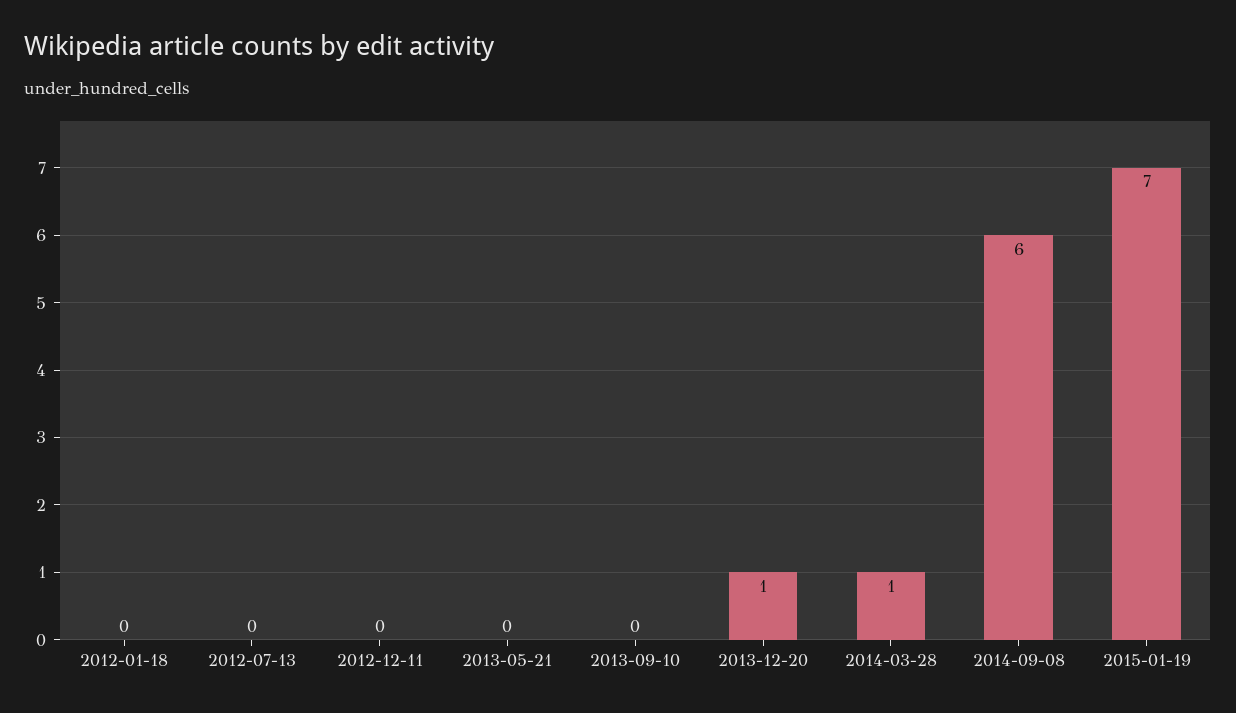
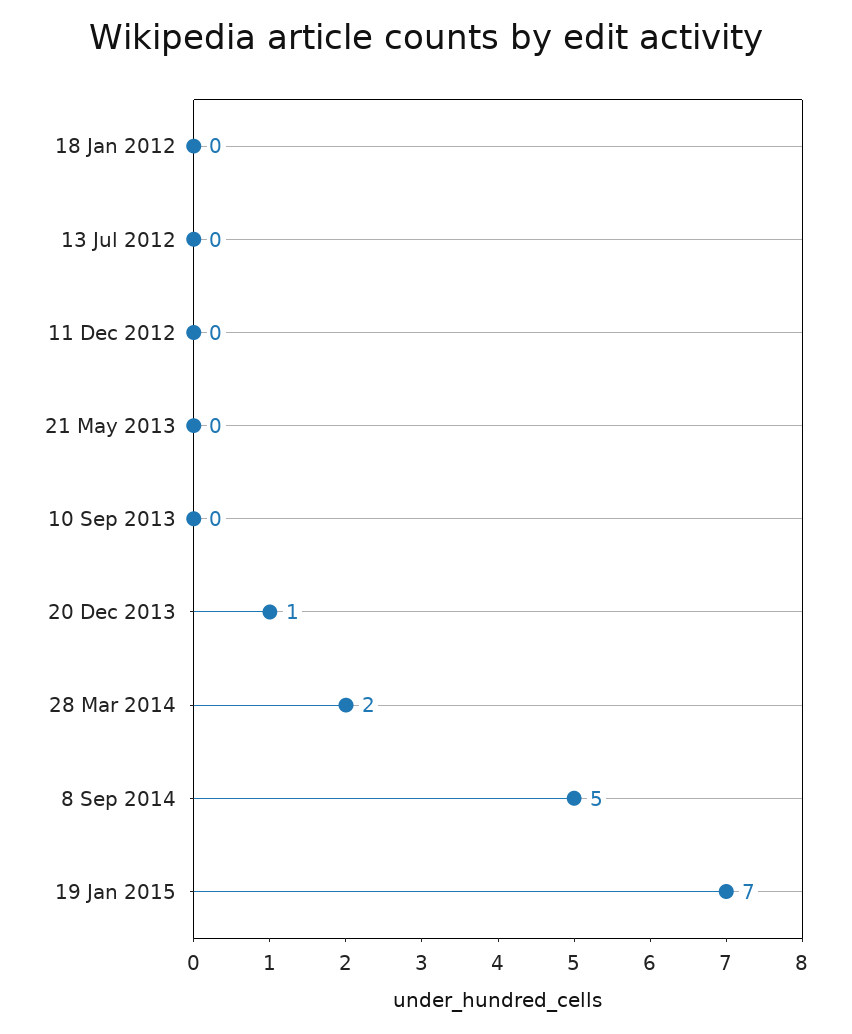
2014-03-28: 1 -> 2
2014-09-08: 6 -> 5

